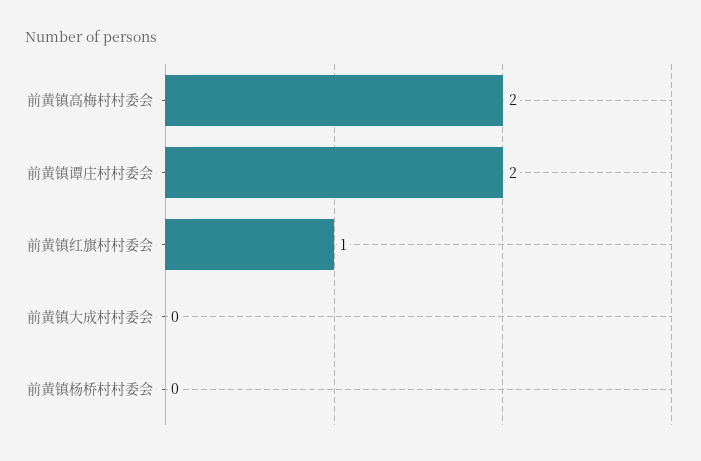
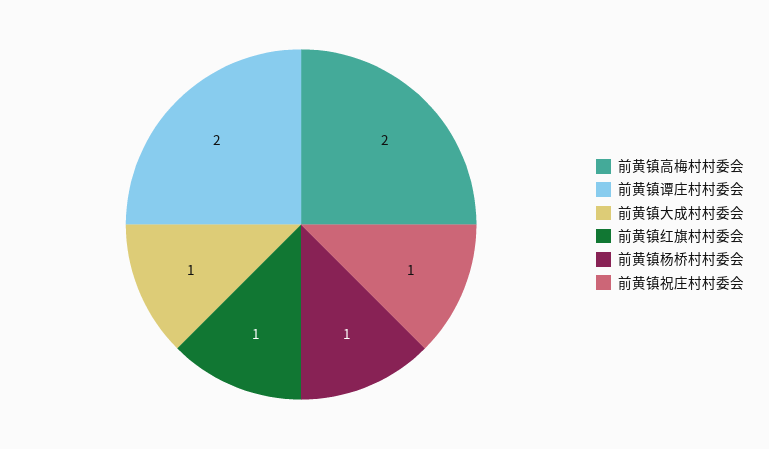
前黄镇大成村村委会: 0 -> 1
前黄镇杨桥村村委会: 0 -> 1
前黄镇祝庄村村委会: none -> 1

